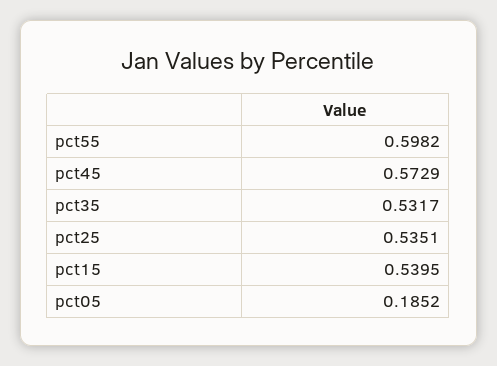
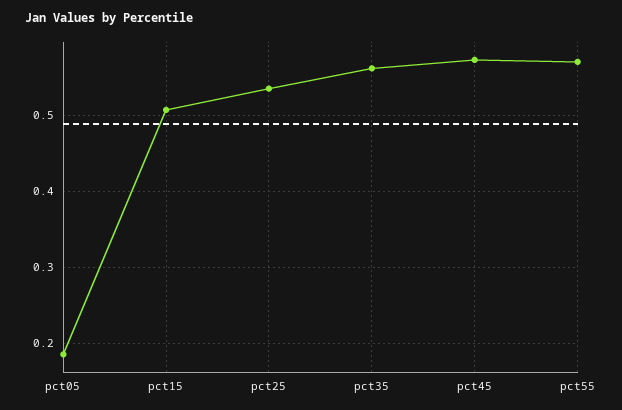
pct55: 0.5982 -> 0.57
pct35: 0.5317 -> 0.56
pct15: 0.5395 -> 0.51

